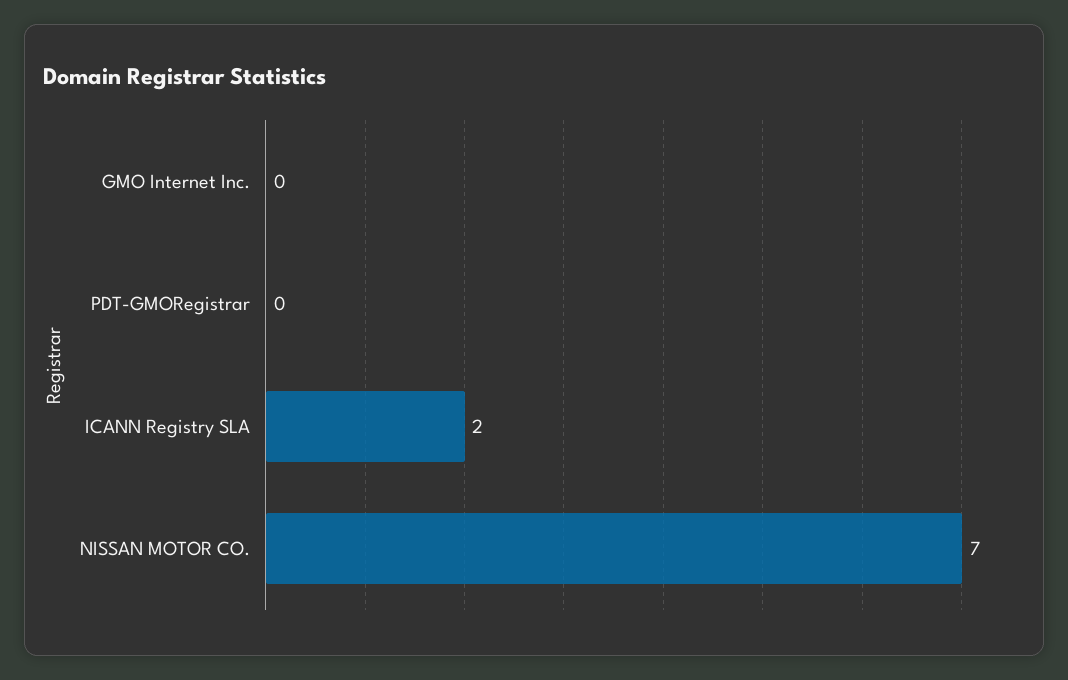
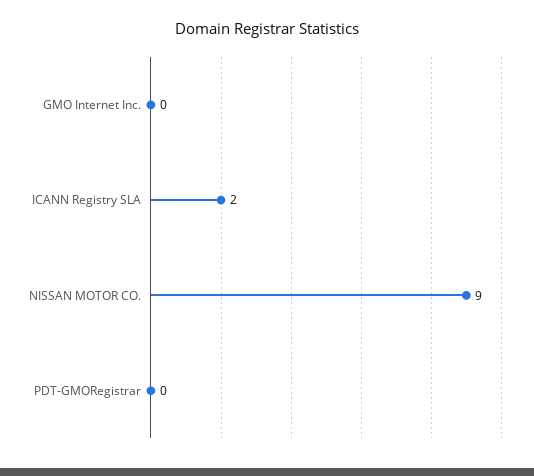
NISSAN MOTOR CO.: 7 -> 9

